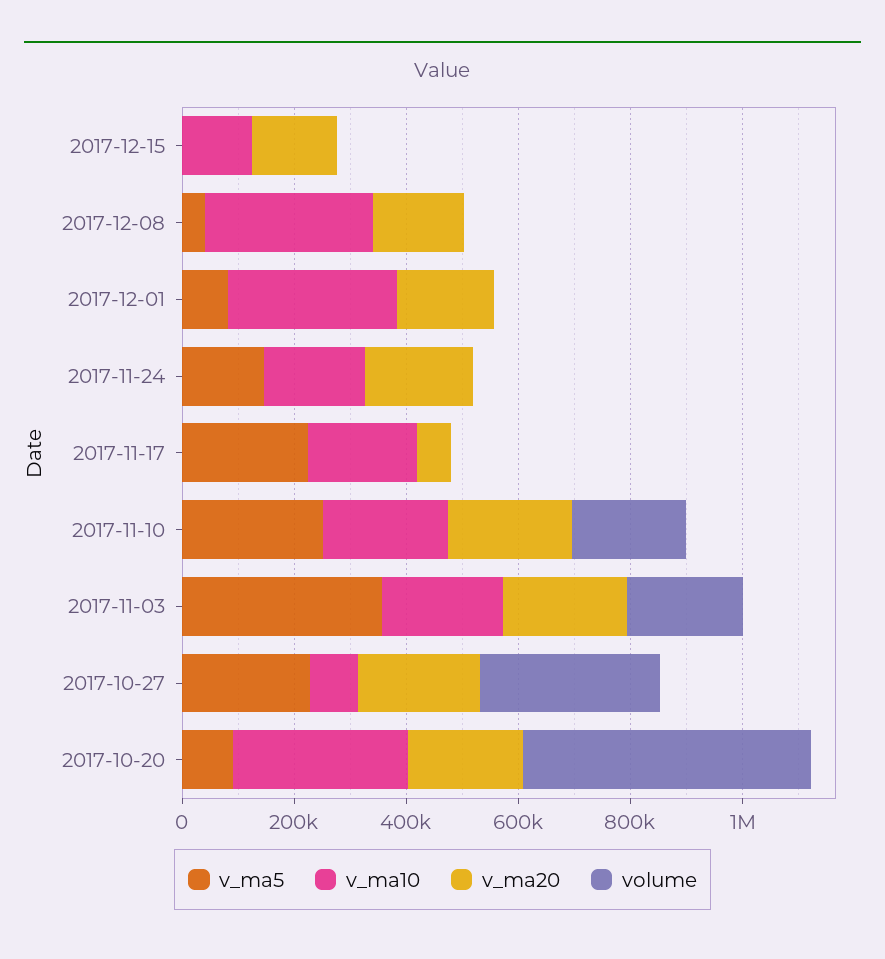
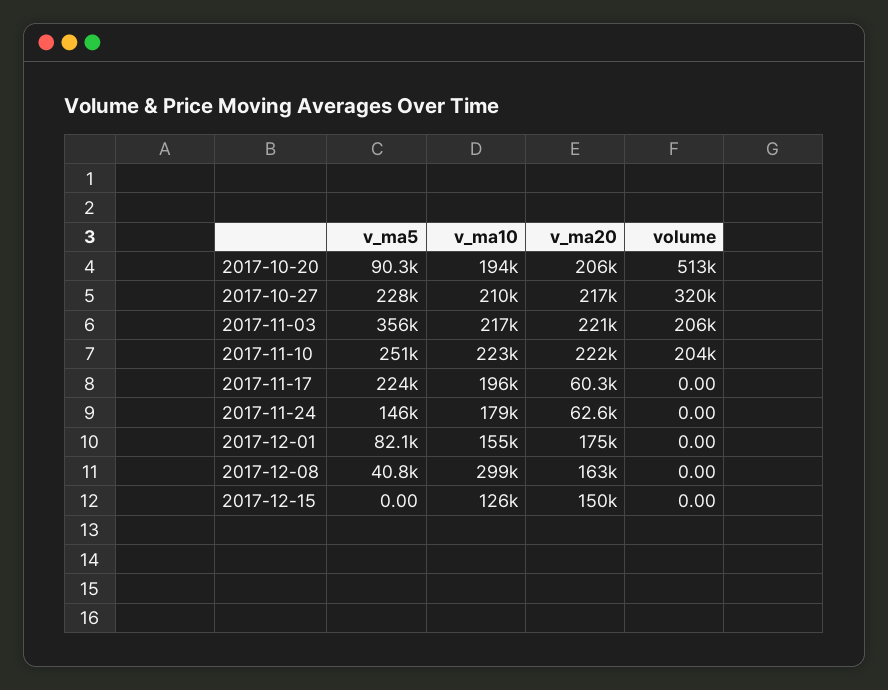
v_ma10, 2017-12-01: 300000 -> 155000
v_ma20, 2017-11-24: 200000 -> 62600
v_ma10, 2017-10-27: 100000 -> 210000
v_ma10, 2017-10-20: 300000 -> 194000

